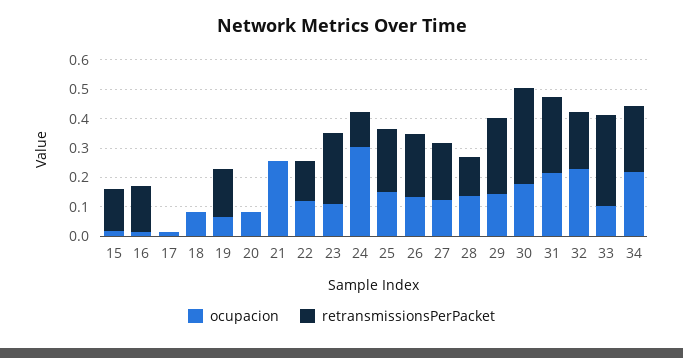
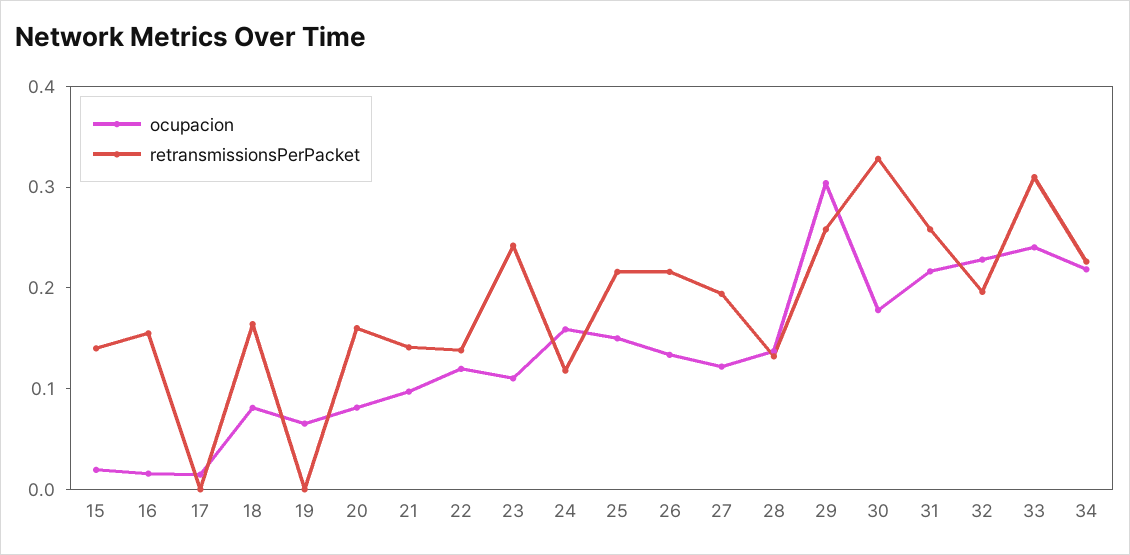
retransmissionsPerPacket, 18: 0 -> 0.16
retransmissionsPerPacket, 19: 0.15 -> 0
retransmissionsPerPacket, 20: 0 -> 0.16
ocupacion, 21: 0.25 -> 0.1
retransmissionsPerPacket, 21: 0 -> 0.14
ocupacion, 24: 0.3 -> 0.16
ocupacion, 29: 0.15 -> 0.3
ocupacion, 33: 0.1 -> 0.24

